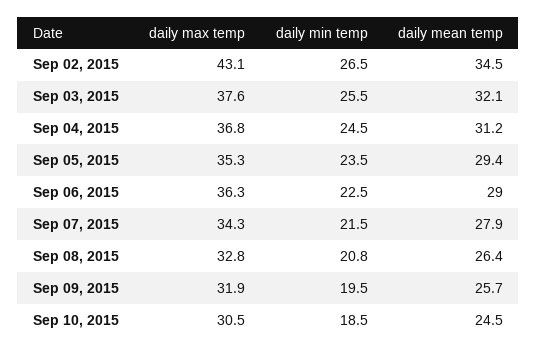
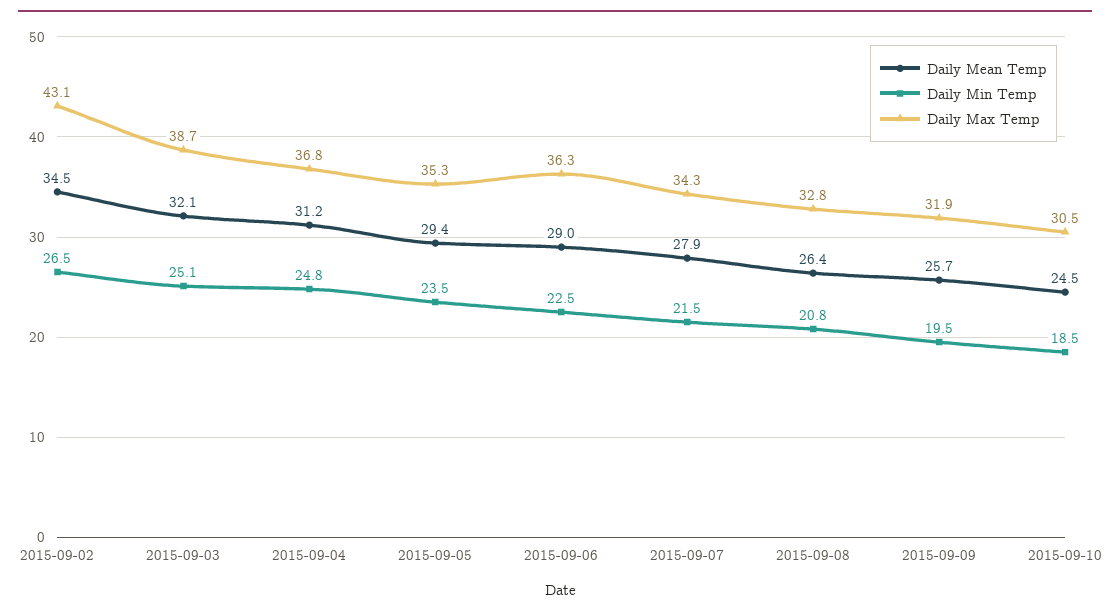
daily max temp, Sep 03, 2015: 37.6 -> 38.7
daily min temp, Sep 03, 2015: 25.5 -> 25.1
daily min temp, Sep 04, 2015: 24.5 -> 24.8

